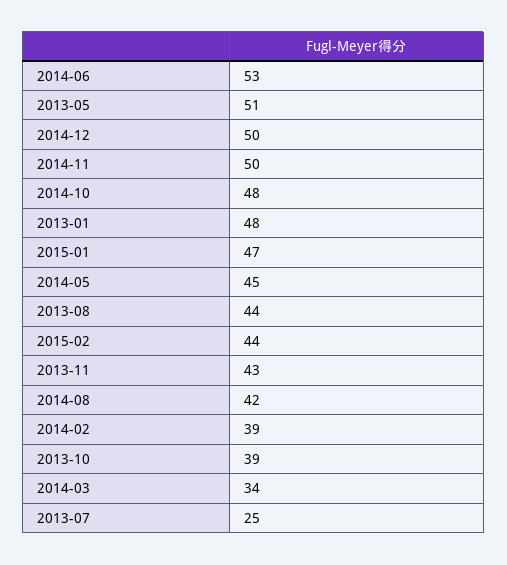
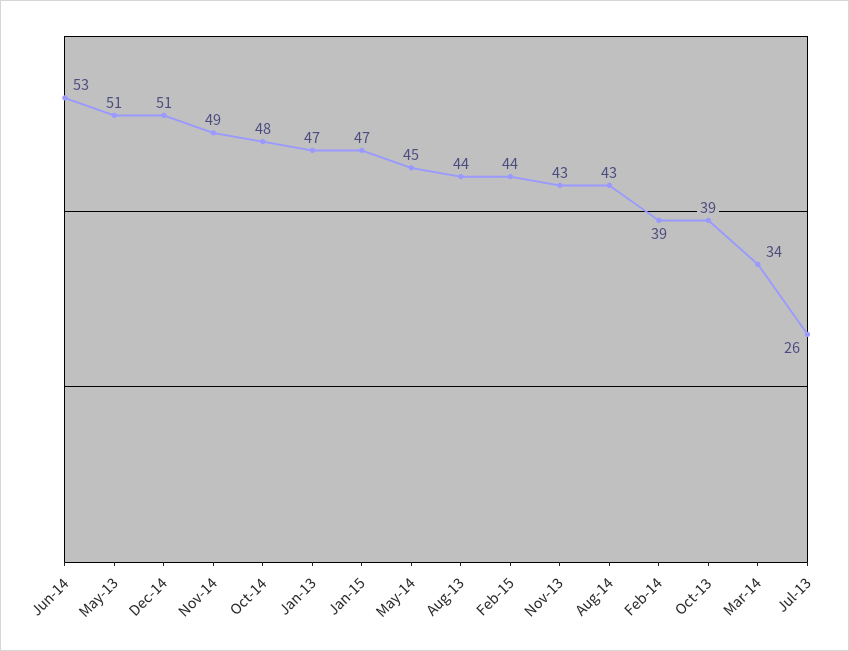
2014-12: 50 -> 51
2014-11: 50 -> 49
2013-01: 48 -> 47
2014-08: 42 -> 43
2013-07: 25 -> 26

